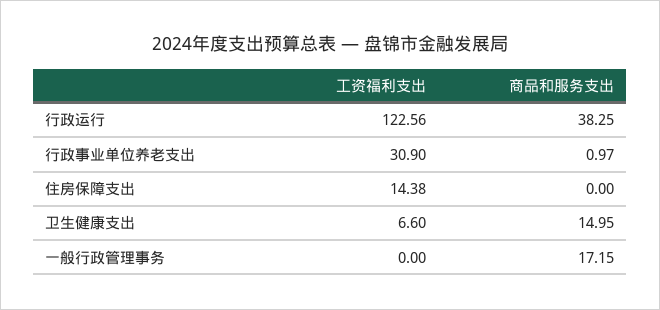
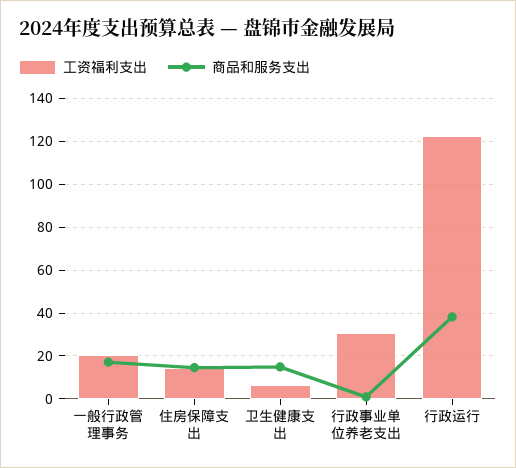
商品和服务支出, 住房保障支出: 0 -> 15
工资福利支出, 一般行政管理事务: 0 -> 20

